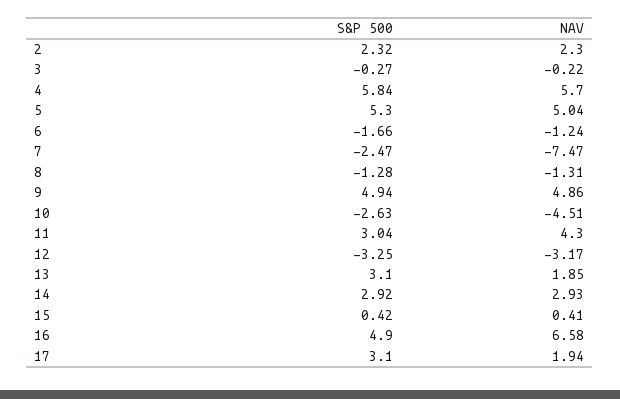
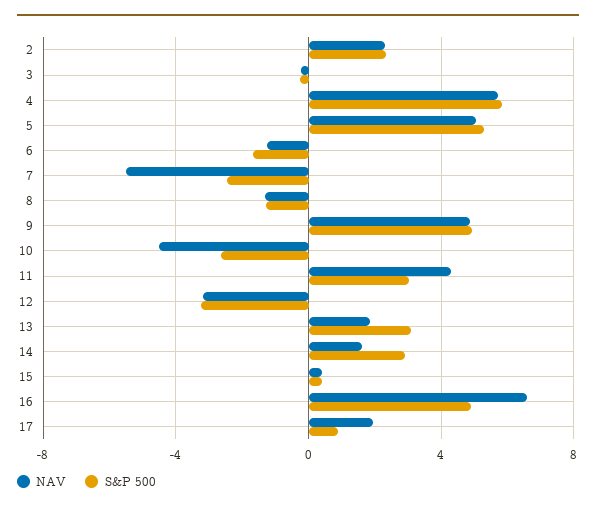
NAV, 7: -7.47 -> -5.5
NAV, 14: 2.93 -> 1.5
S&P 500, 17: 3.1 -> 1

